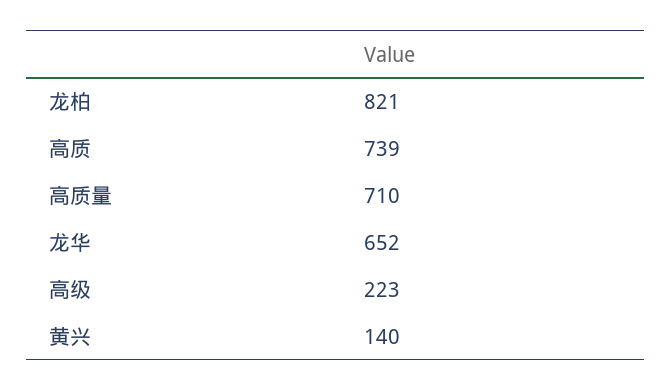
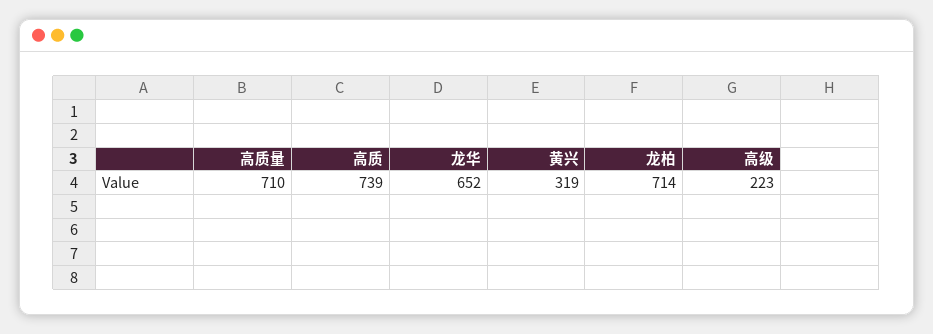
龙柏: 821 -> 714
黄兴: 140 -> 319

